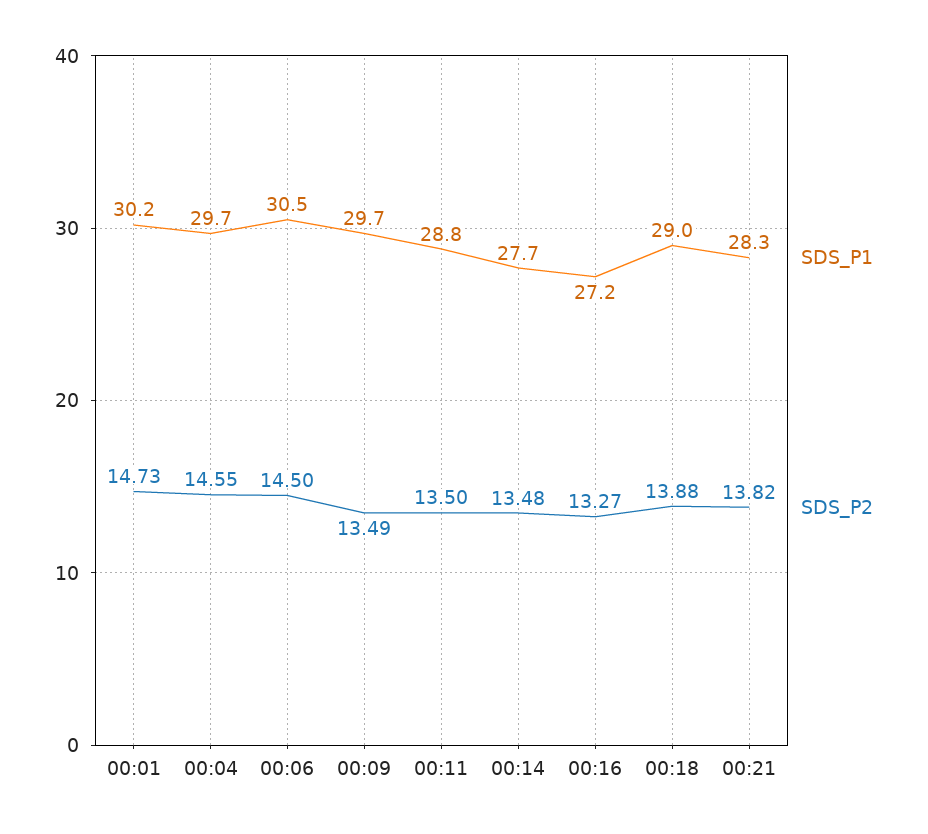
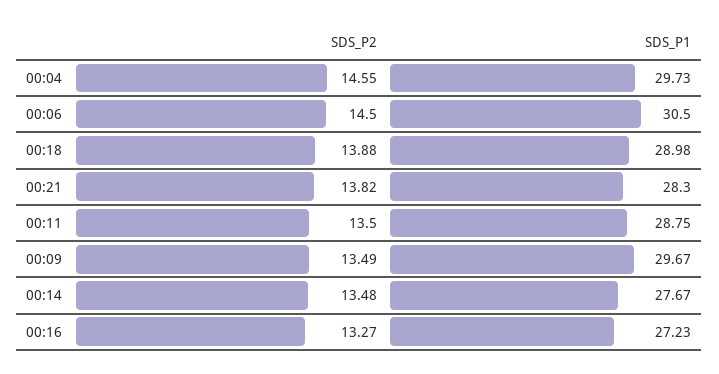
SDS_P1, 00:01: 30.2 -> none
SDS_P2, 00:01: 14.73 -> none

